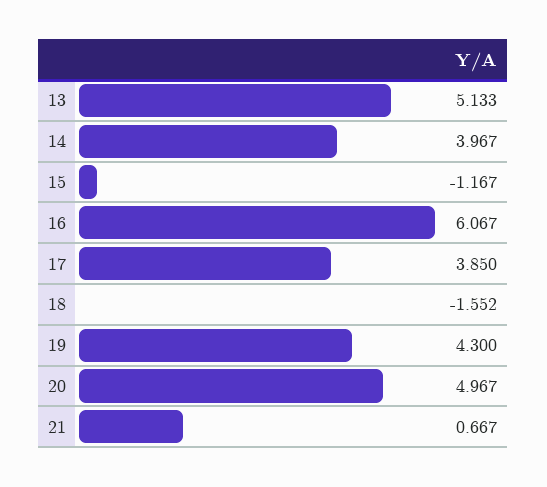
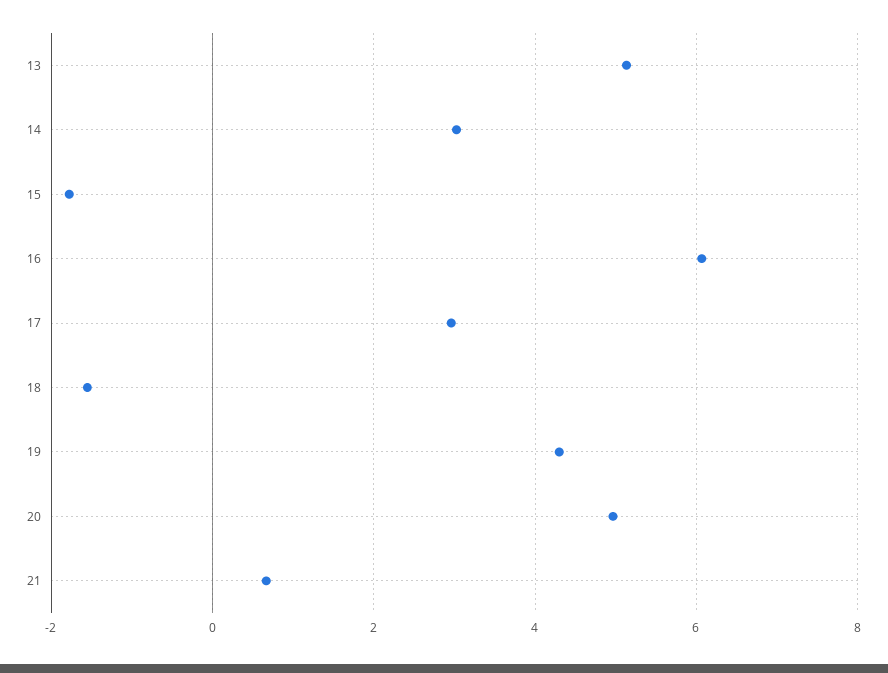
14: 3.967 -> 3
15: -1.167 -> -1.8
17: 3.85 -> 3

